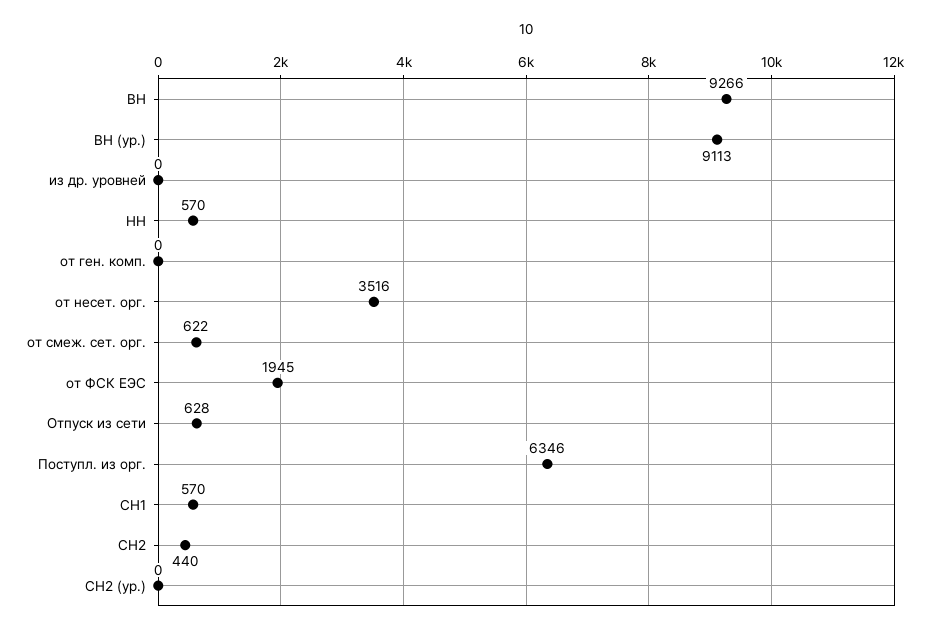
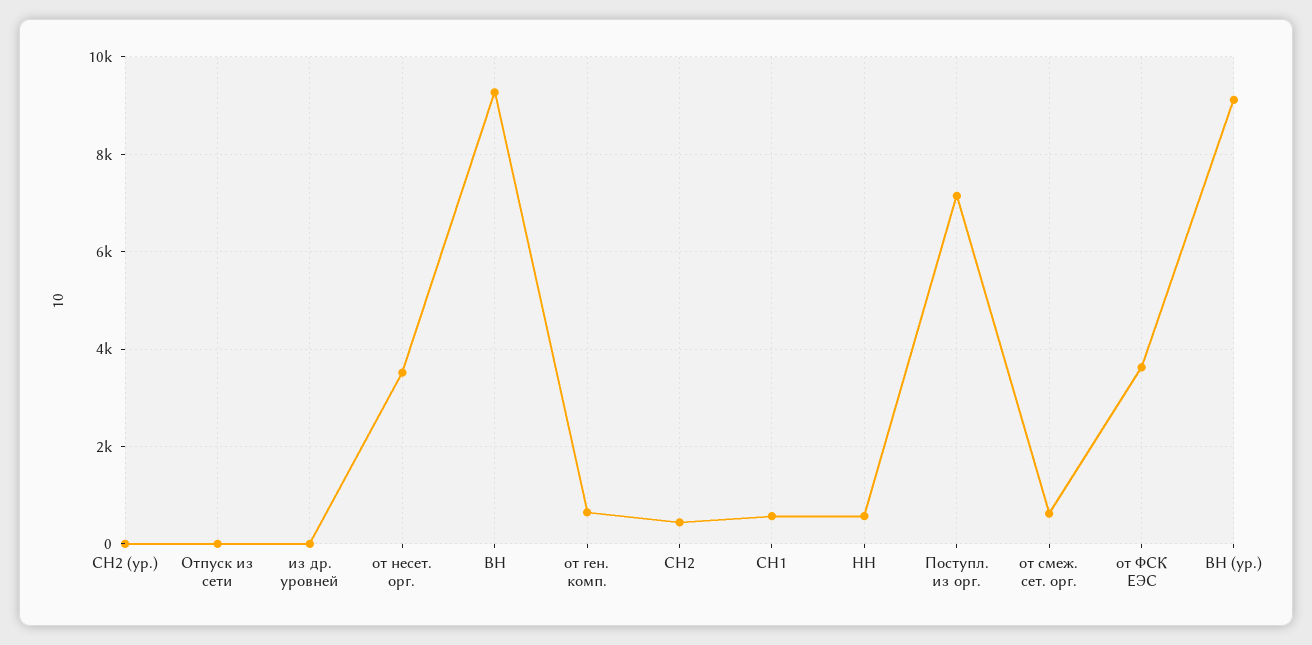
от ген. комп.: 0 -> 600
от ФСК ЕЭС: 1945 -> 3600
Отпуск из сети: 628 -> 0
Поступл. из орг.: 6346 -> 7200

